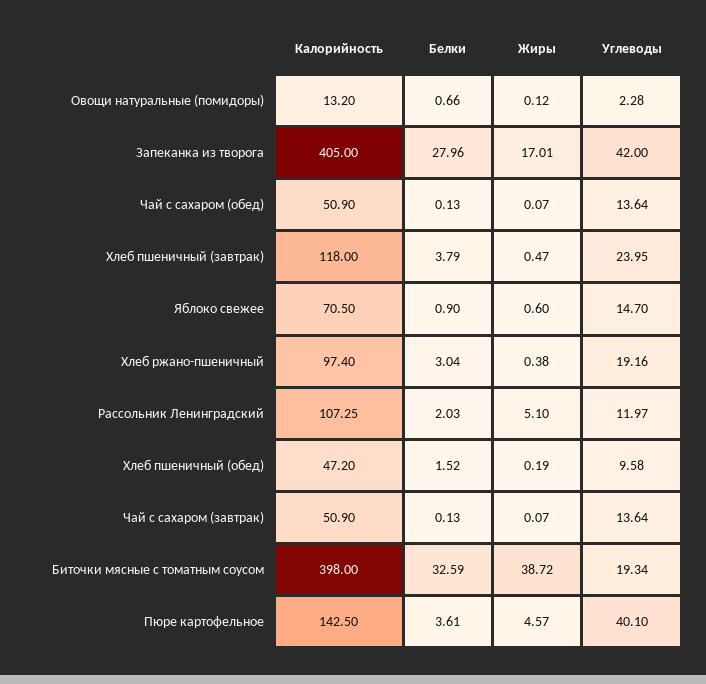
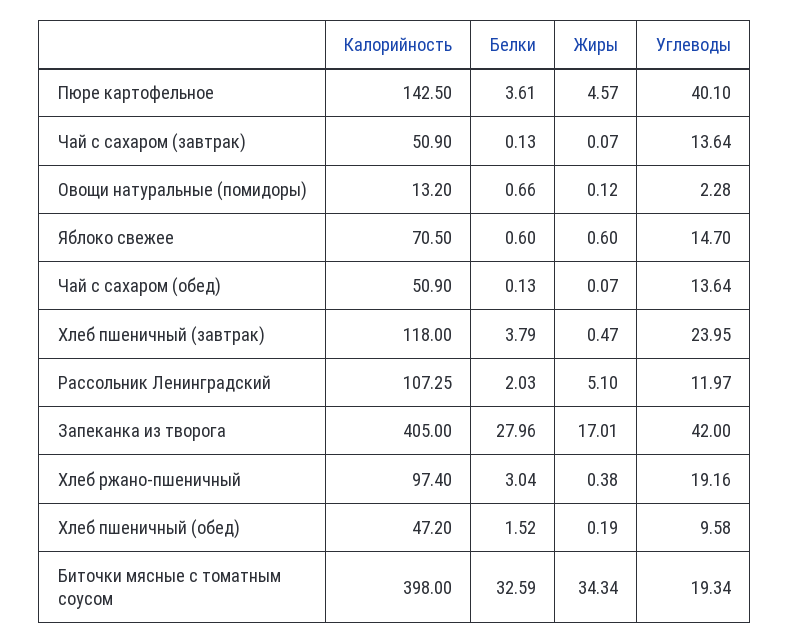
Белки, Яблоко свежее: 0.9 -> 0.6
Жиры, Биточки мясные с томатным соусом: 38.72 -> 34.34

